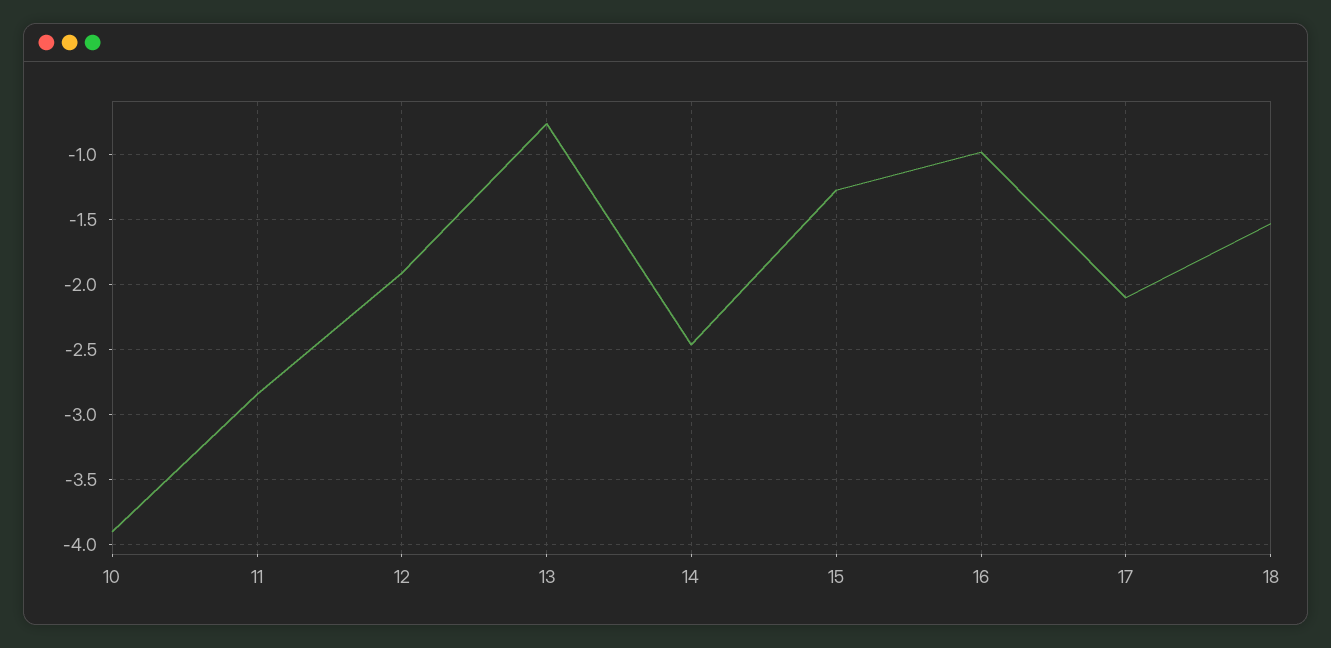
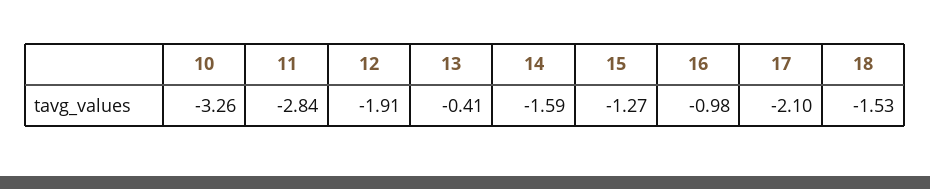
10: -3.9 -> -3.26
13: -0.75 -> -0.41
14: -2.45 -> -1.59

